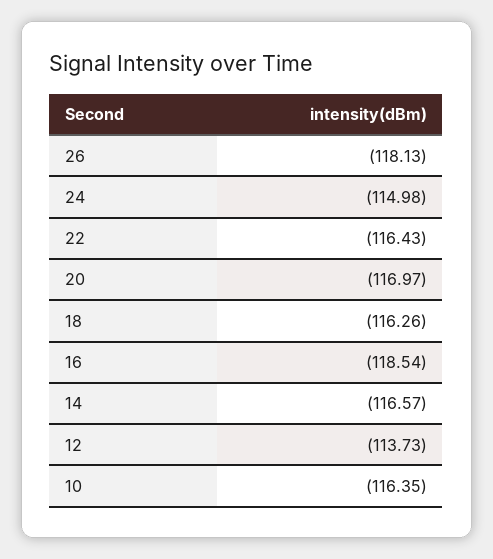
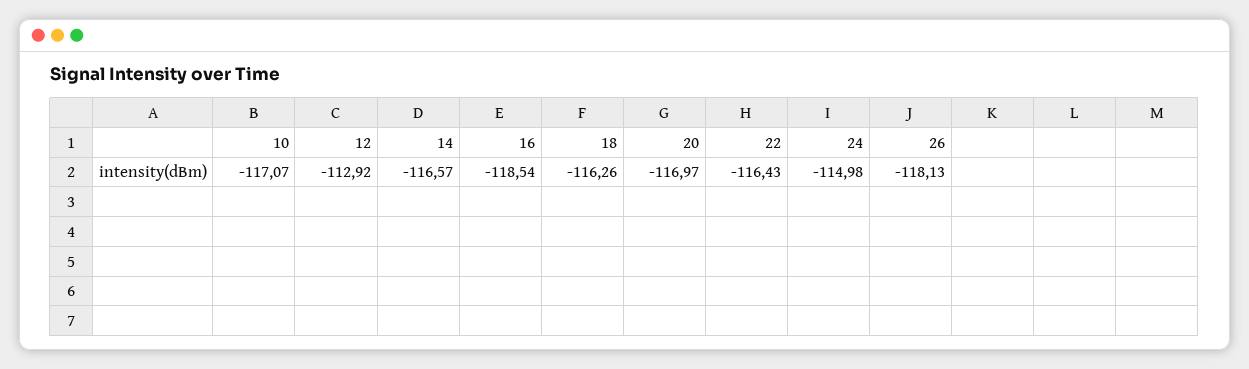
12: -113.73 -> -112.92
10: -116.35 -> -117.07

